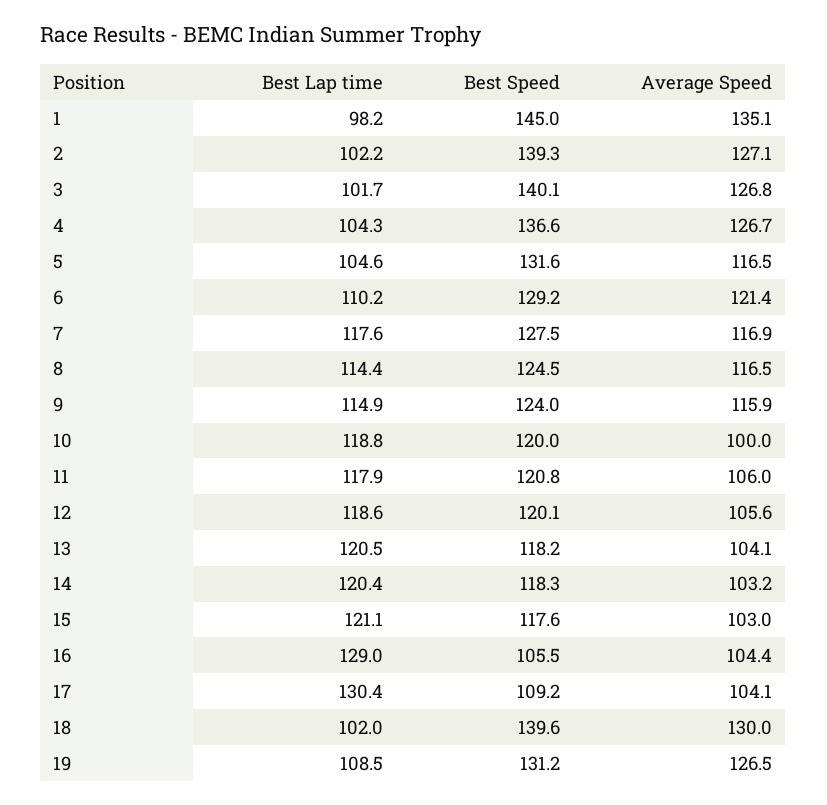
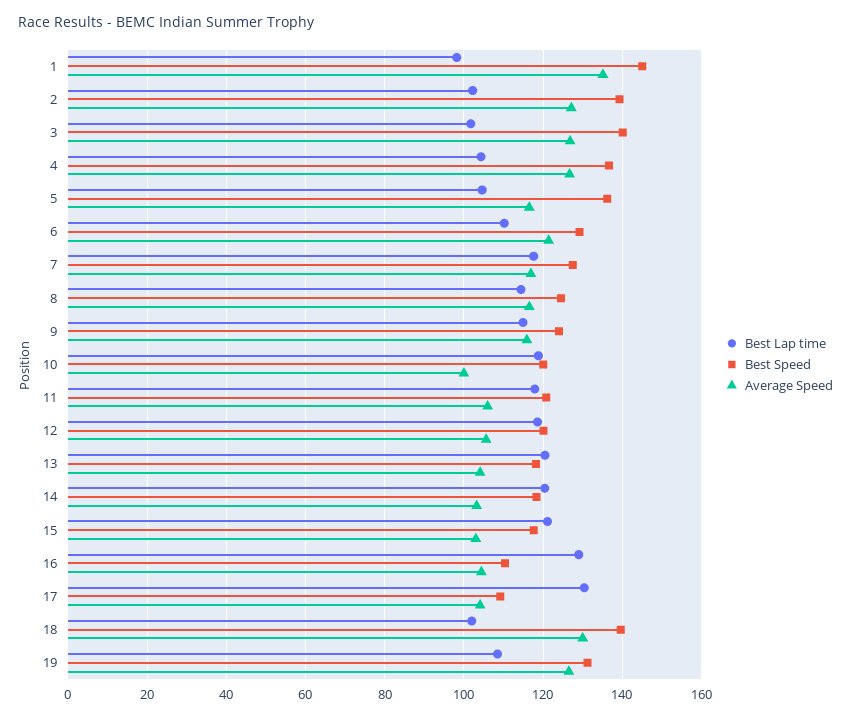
Best Speed, 5: 131.6 -> 136
Best Speed, 16: 105.5 -> 110

